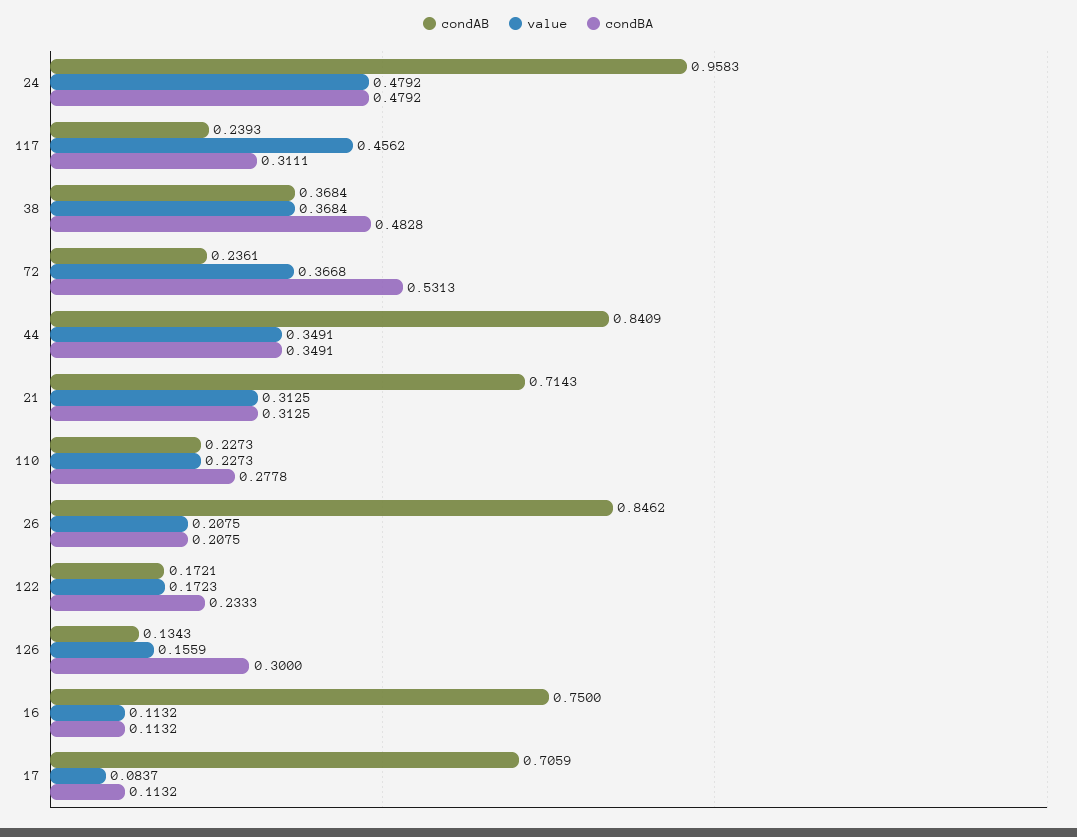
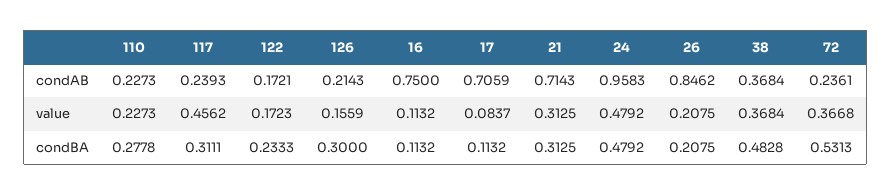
condAB, 44: 0.8409 -> none
value, 44: 0.3491 -> none
condBA, 44: 0.3491 -> none
condAB, 126: 0.1343 -> 0.2143

